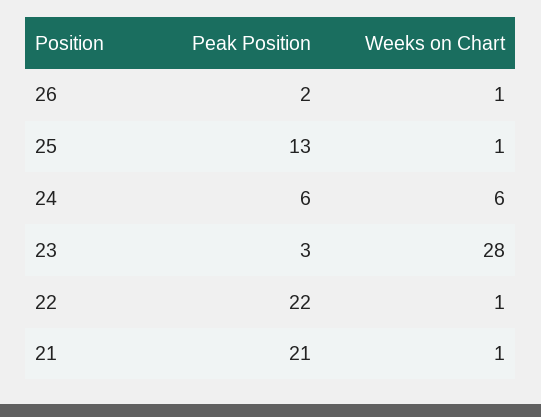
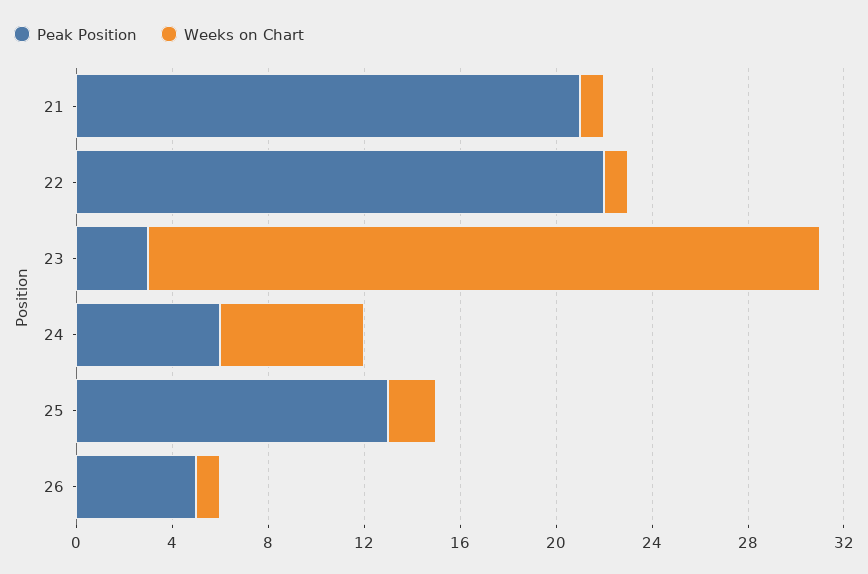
Peak Position, 26: 2 -> 5
Weeks on Chart, 25: 1 -> 2

